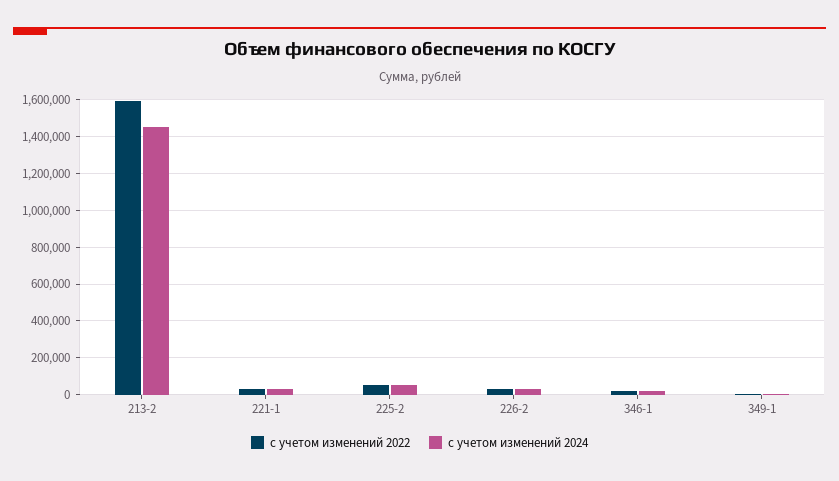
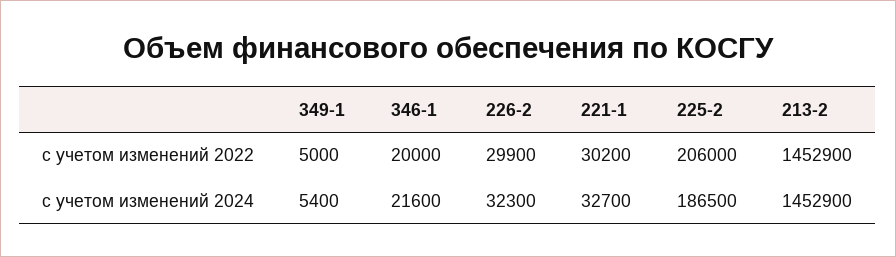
с учетом изменений 2022, 213-2: 1600000 -> 1452900
с учетом изменений 2022, 225-2: 50000 -> 206000
с учетом изменений 2024, 225-2: 50000 -> 186500

